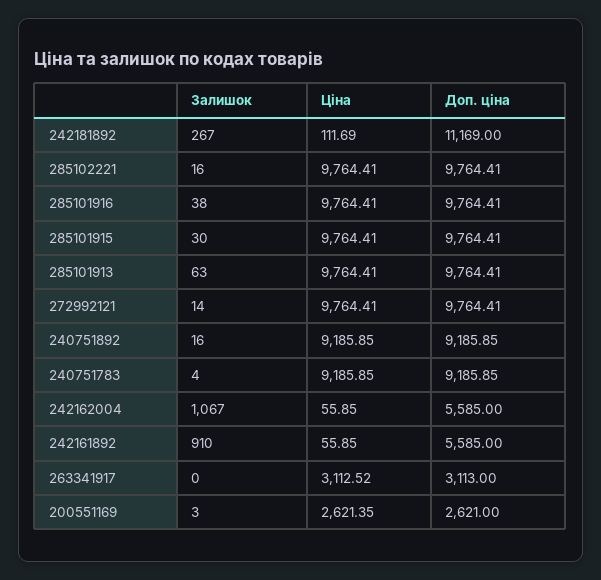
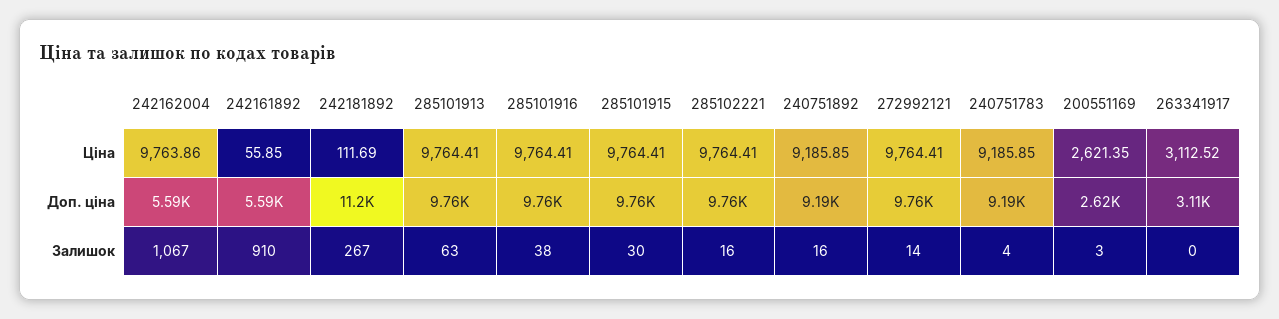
Ціна, 242162004: 55.85 -> 9763.86

